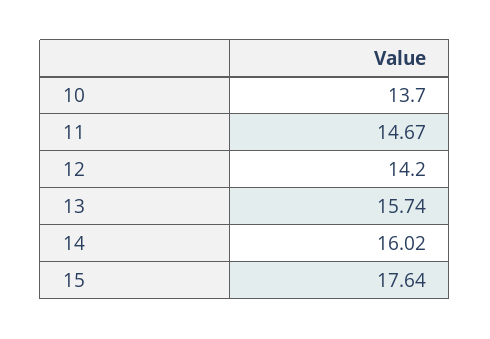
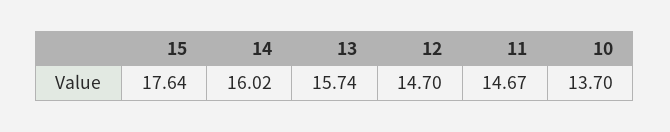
12: 14.2 -> 14.7

